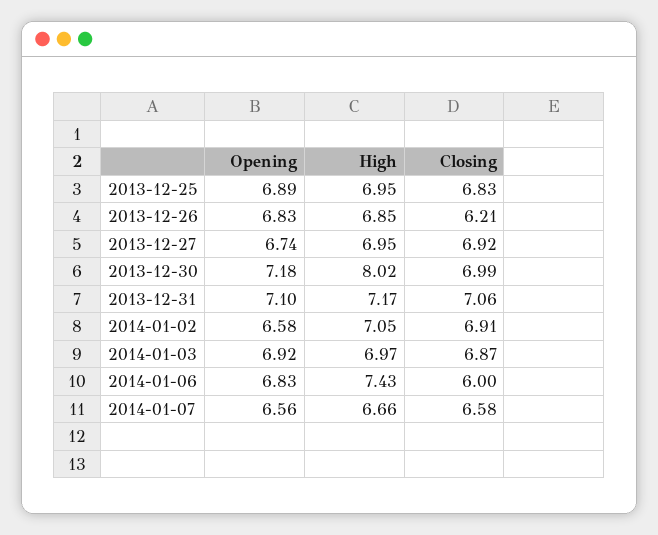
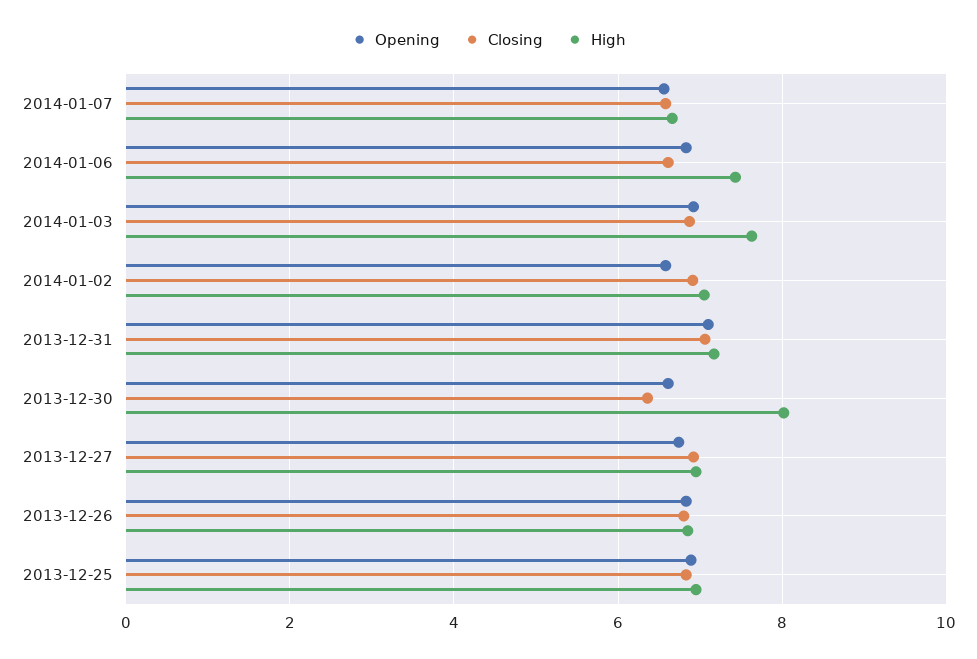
Closing, 2013-12-26: 6.21 -> 6.8
Opening, 2013-12-30: 7.18 -> 6.6
Closing, 2013-12-30: 6.99 -> 6.4
High, 2014-01-03: 6.97 -> 7.6
Closing, 2014-01-06: 6 -> 6.6

